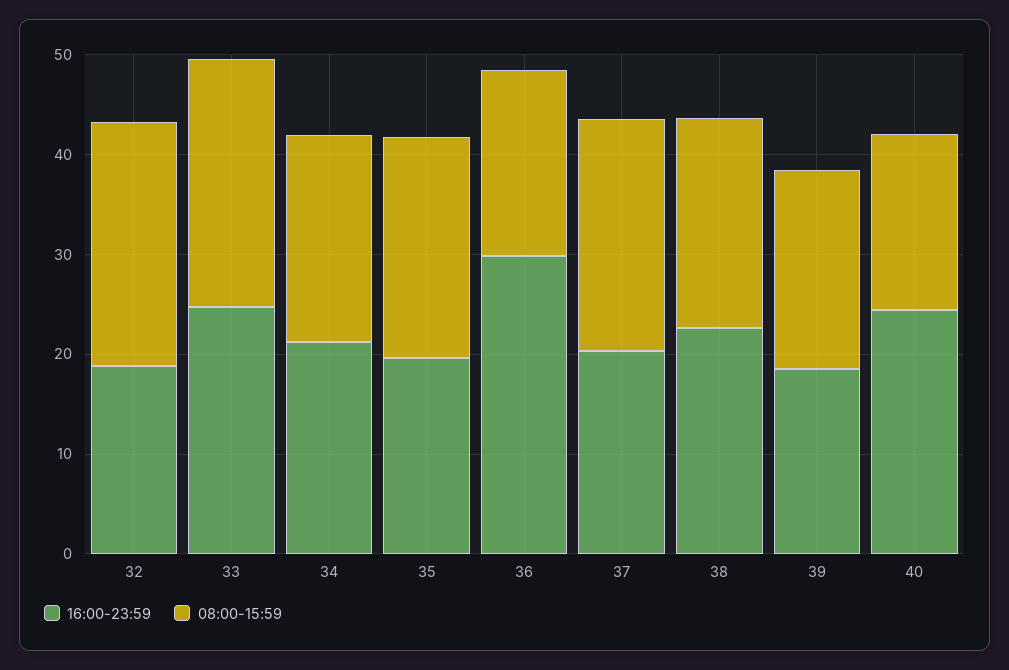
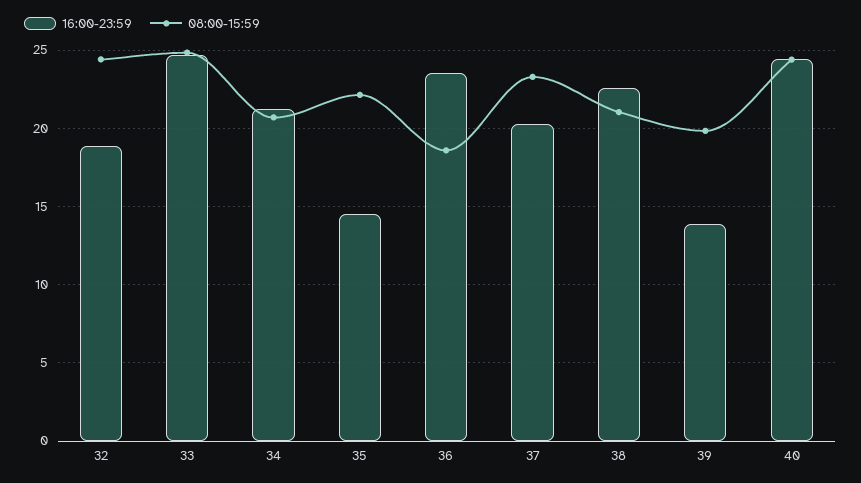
16:00-23:59, 35: 20 -> 14.5
16:00-23:59, 36: 30 -> 23.5
16:00-23:59, 39: 18 -> 14
08:00-15:59, 40: 18 -> 24.5

